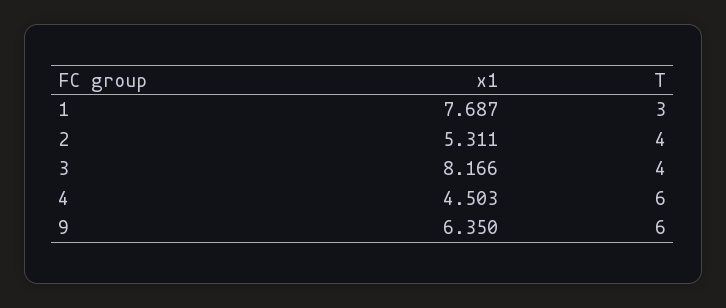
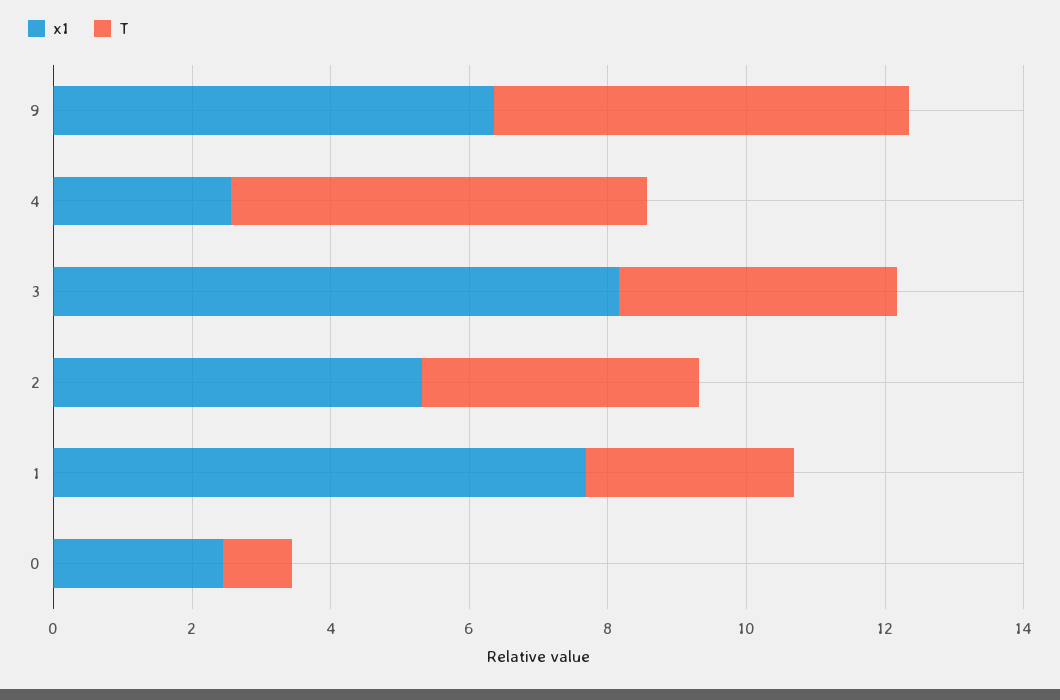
x1, 4: 4.503 -> 2.5
x1, 0: none -> 2.5
T, 0: none -> 1

